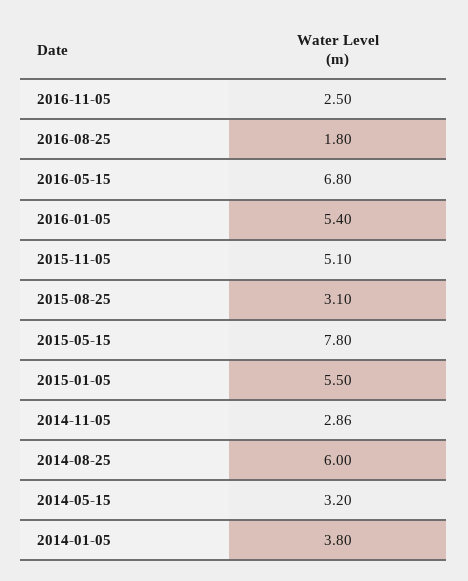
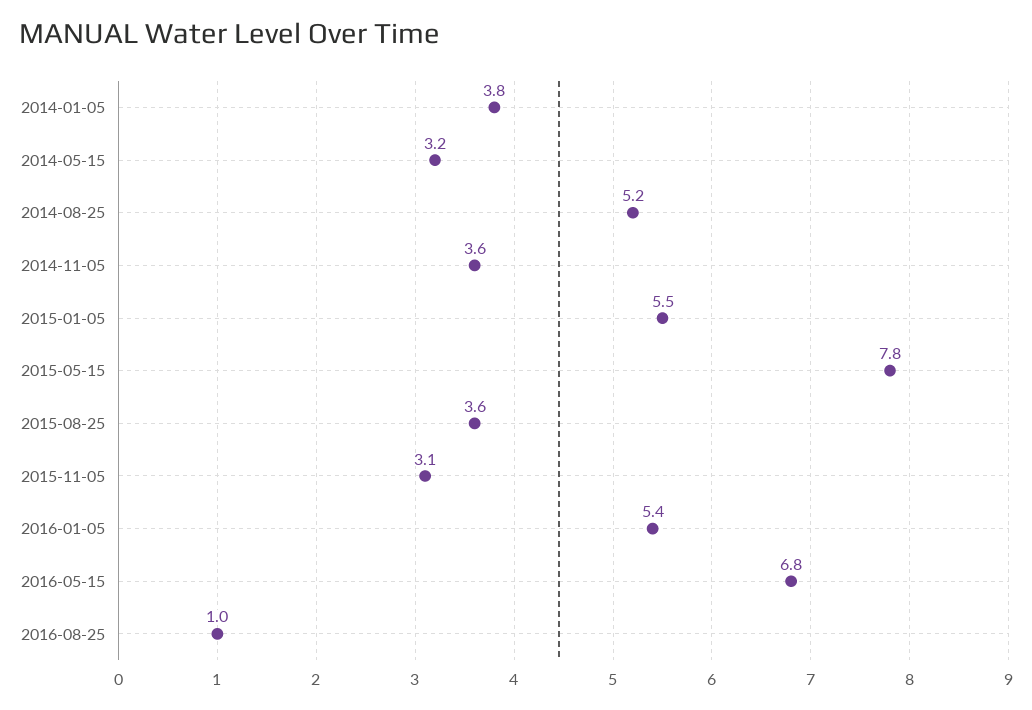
2016-11-05: 2.5 -> none
2016-08-25: 1.8 -> 1
2015-11-05: 5.1 -> 3.1
2015-08-25: 3.1 -> 3.6
2014-11-05: 2.86 -> 3.6
2014-08-25: 6 -> 5.2

